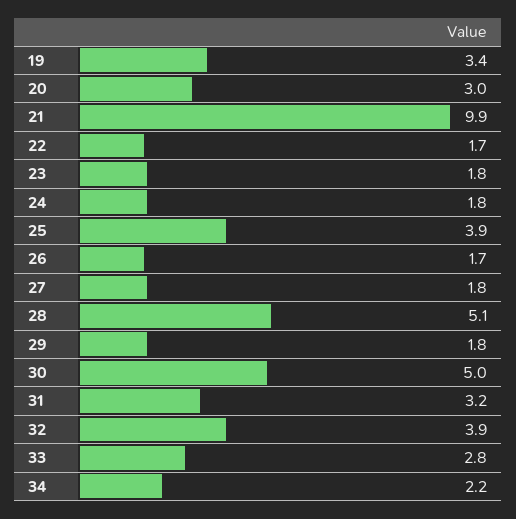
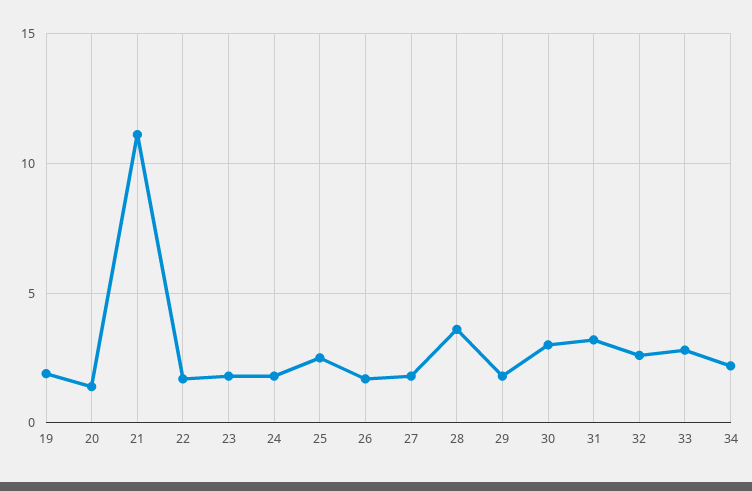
19: 3.4 -> 2
20: 3 -> 1.5
21: 9.9 -> 11
25: 3.9 -> 2.5
28: 5.1 -> 3.5
30: 5 -> 3
32: 3.9 -> 2.5

